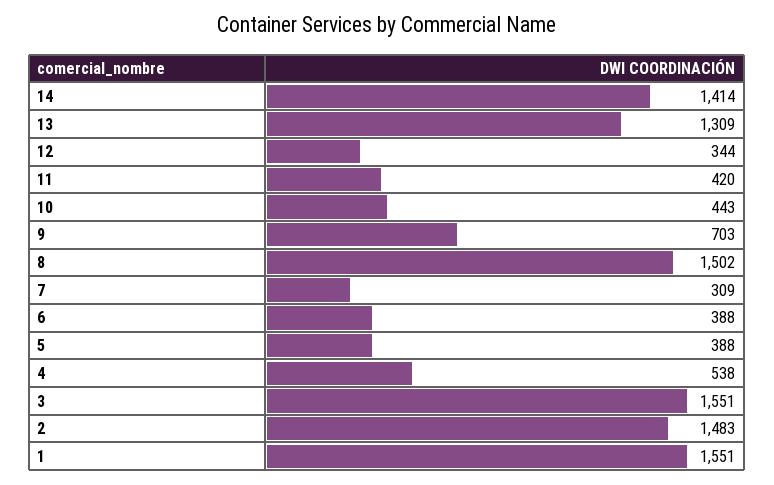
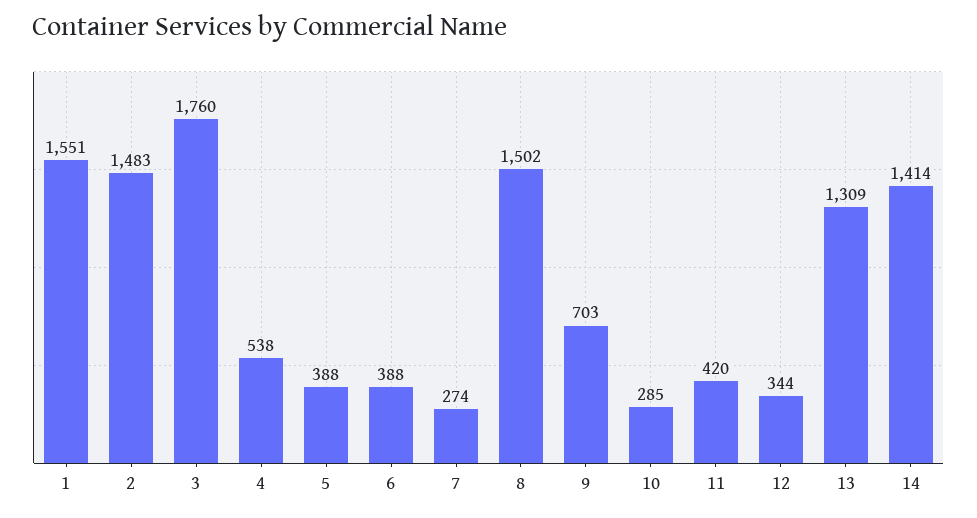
10: 443 -> 285
7: 309 -> 274
3: 1551 -> 1760

